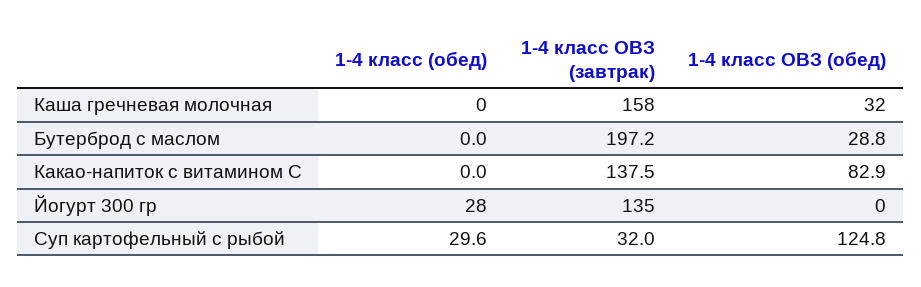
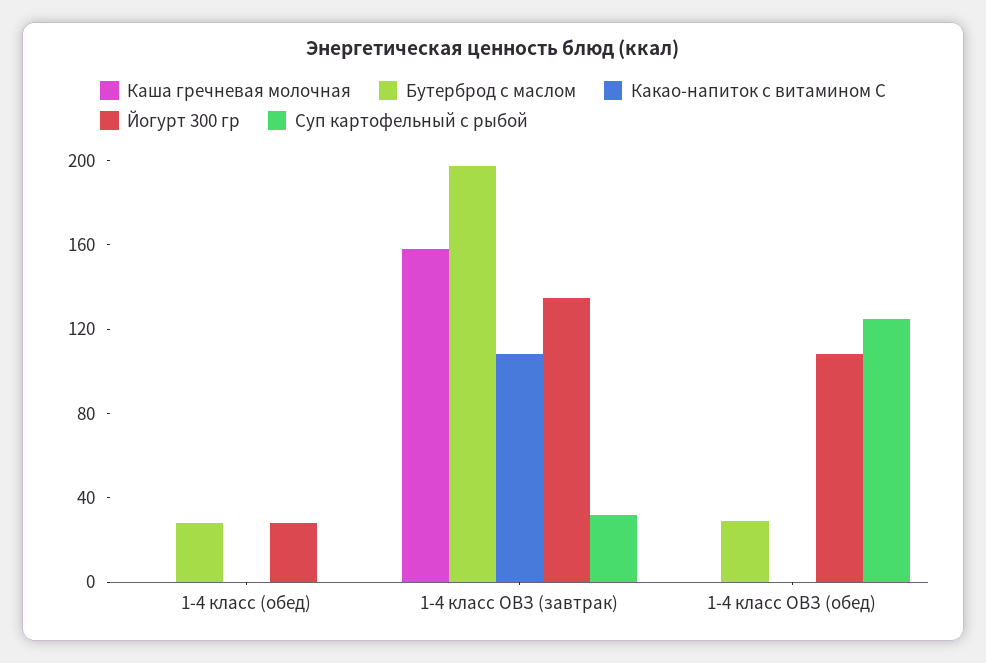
Каша гречневая молочная, 1-4 класс ОВЗ (обед): 32 -> 0
Бутерброд с маслом, 1-4 класс (обед): 0 -> 30
Какао-напиток с витамином С, 1-4 класс ОВЗ (завтрак): 137.5 -> 110
Какао-напиток с витамином С, 1-4 класс ОВЗ (обед): 82.9 -> 0
Йогурт 300 гр, 1-4 класс ОВЗ (обед): 0 -> 110
Суп картофельный с рыбой, 1-4 класс (обед): 29.6 -> 0

